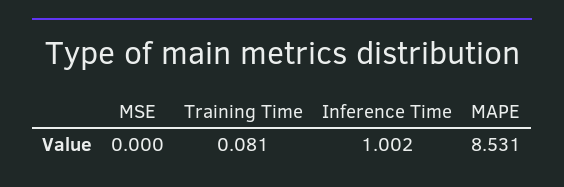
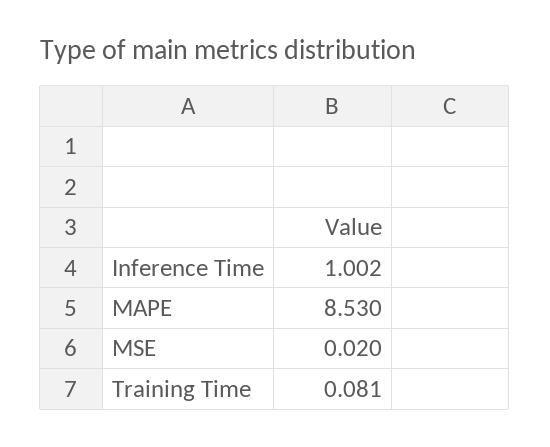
MSE: 0 -> 0.02
MAPE: 8.531 -> 8.53

